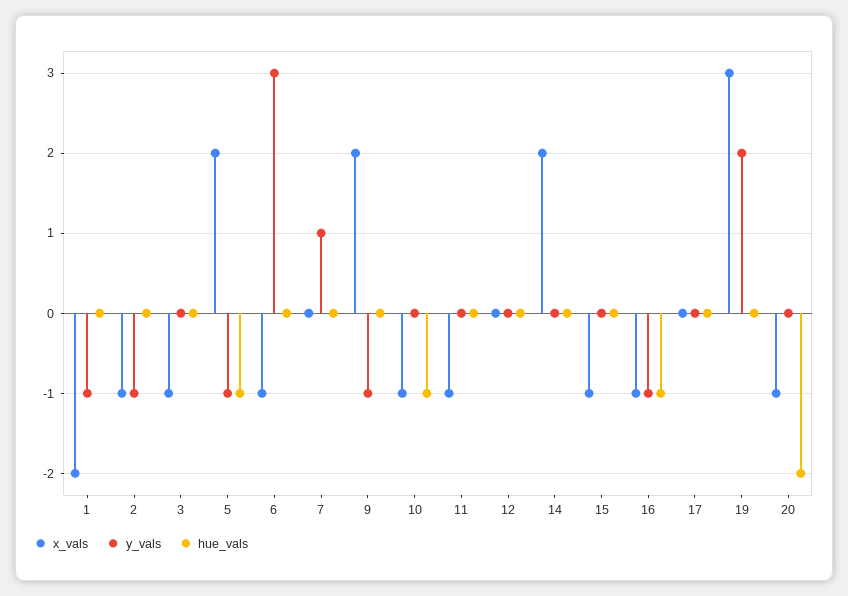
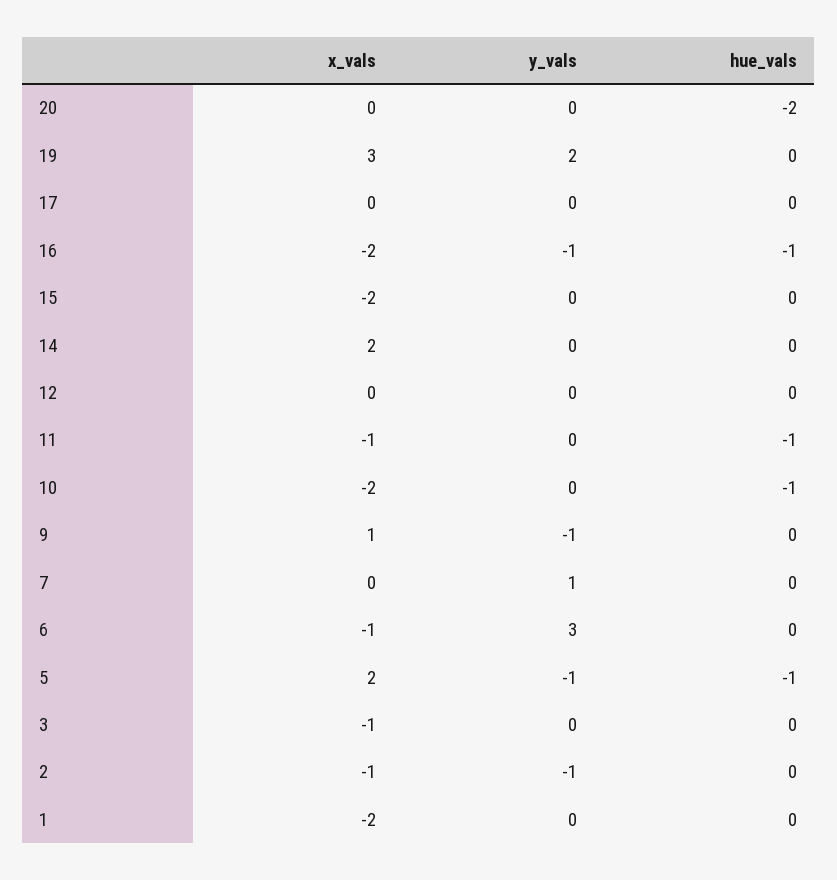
y_vals, 1: -1 -> 0
x_vals, 9: 2 -> 1
x_vals, 10: -1 -> -2
hue_vals, 11: 0 -> -1
x_vals, 15: -1 -> -2
x_vals, 16: -1 -> -2
x_vals, 20: -1 -> 0

